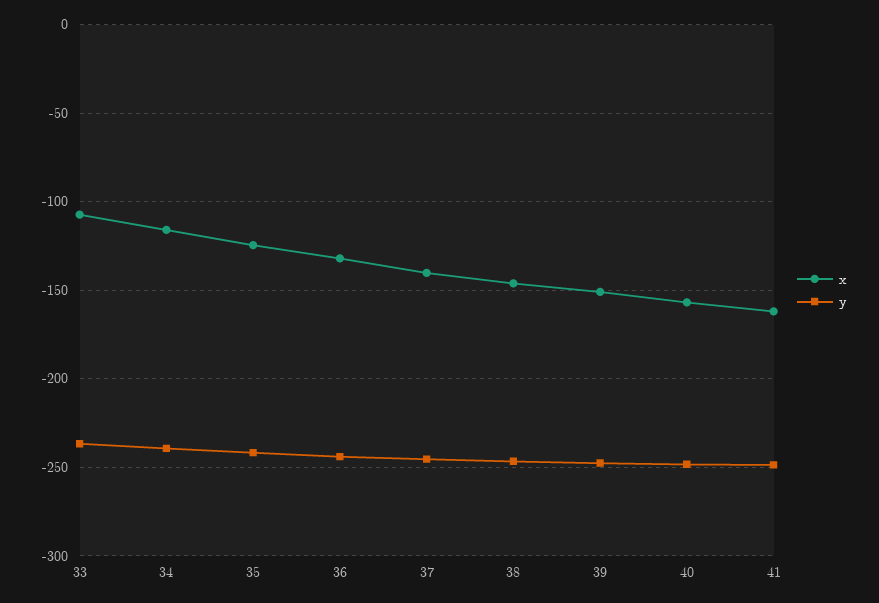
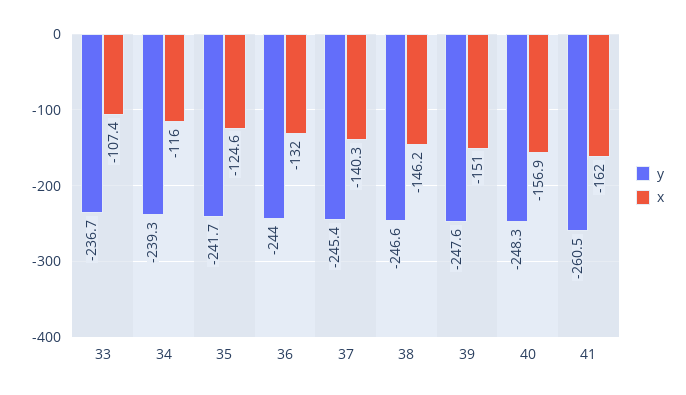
y, 41: -250 -> -260.5

